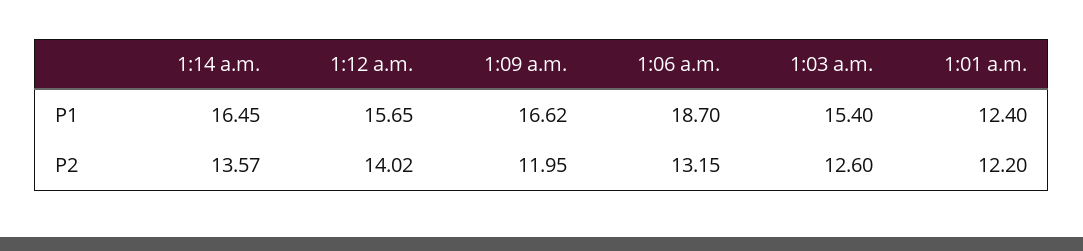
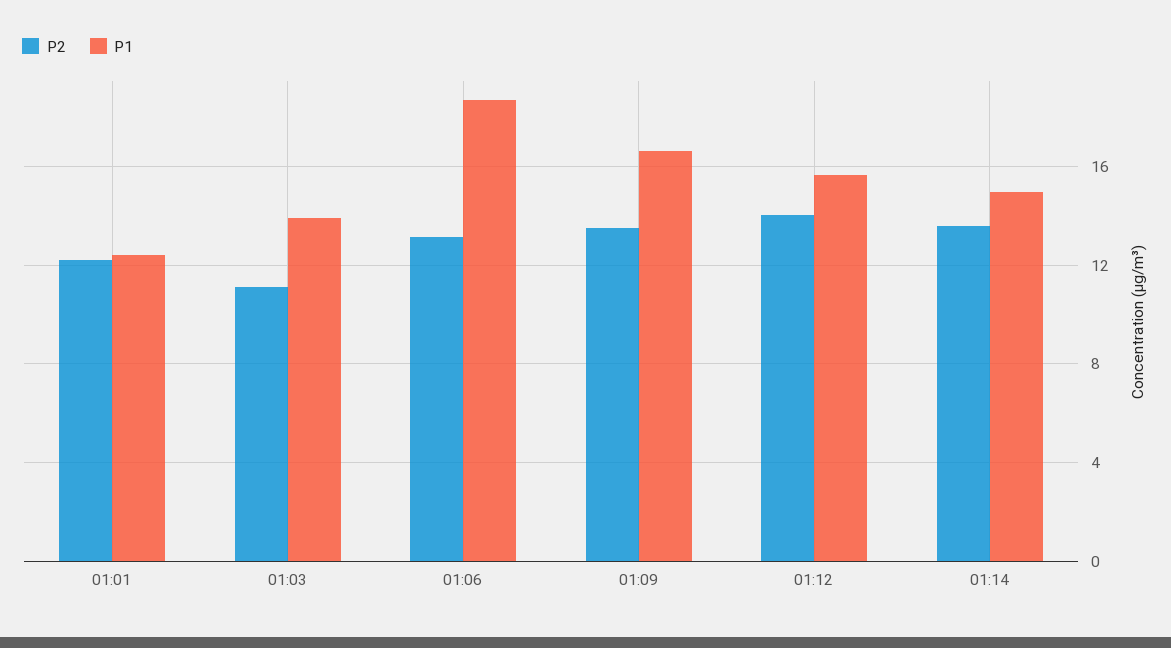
P1, 1:14 a.m.: 16.45 -> 15
P1, 1:03 a.m.: 15.4 -> 14
P2, 1:09 a.m.: 11.95 -> 13.5
P2, 1:03 a.m.: 12.6 -> 11

